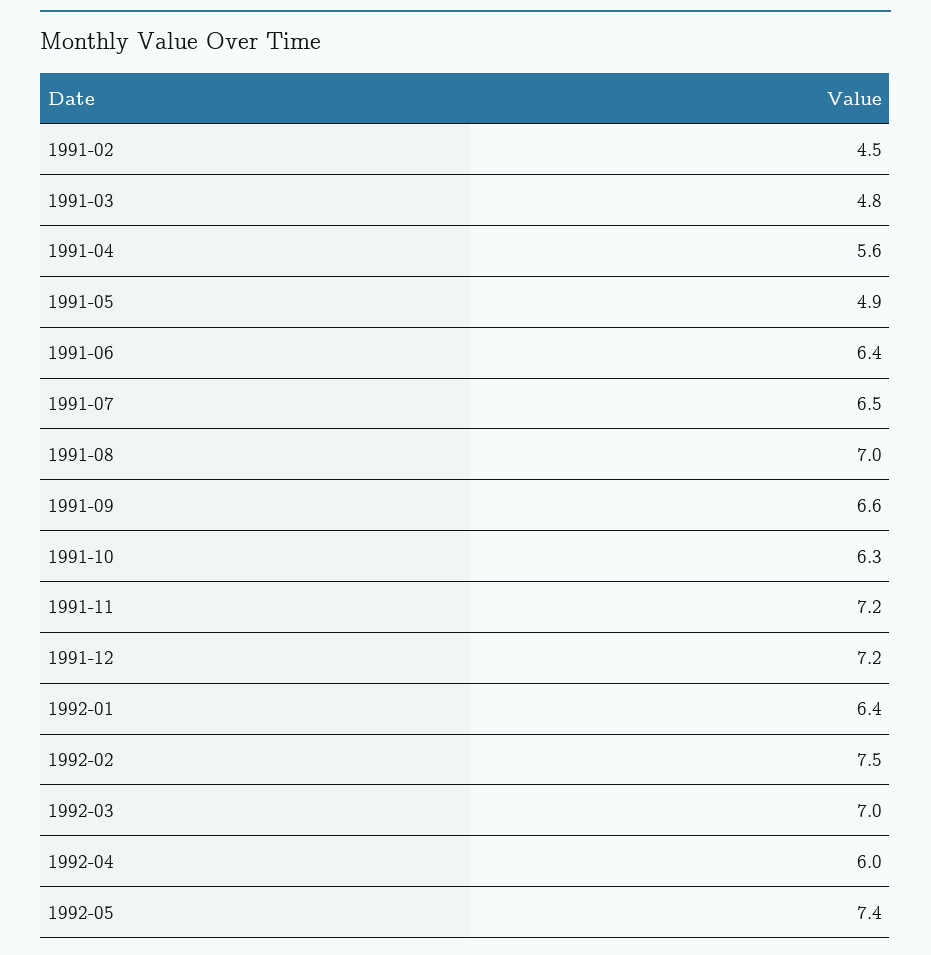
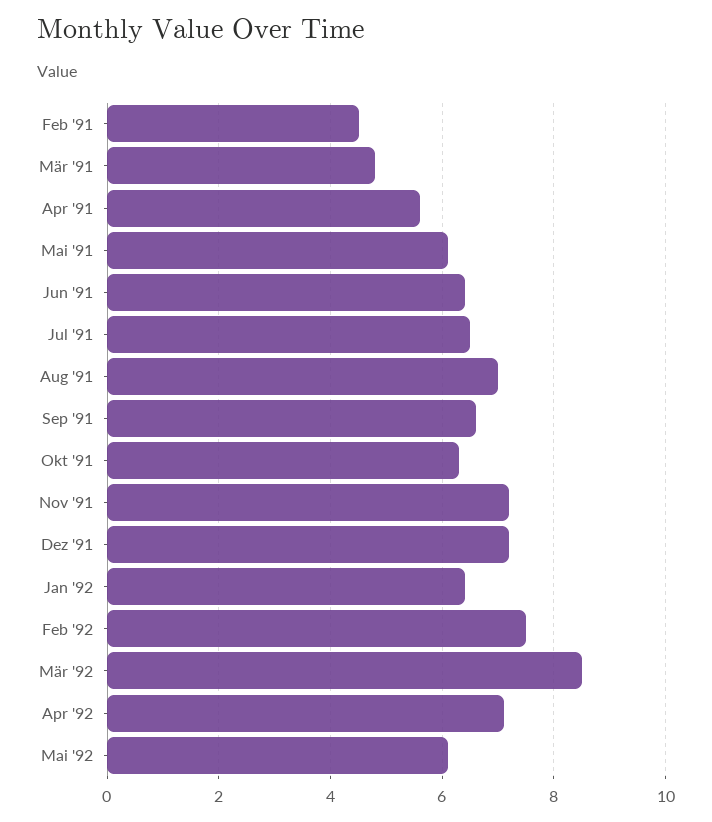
1991-05: 4.9 -> 6
1992-03: 7 -> 8.5
1992-04: 6 -> 7
1992-05: 7.4 -> 6

